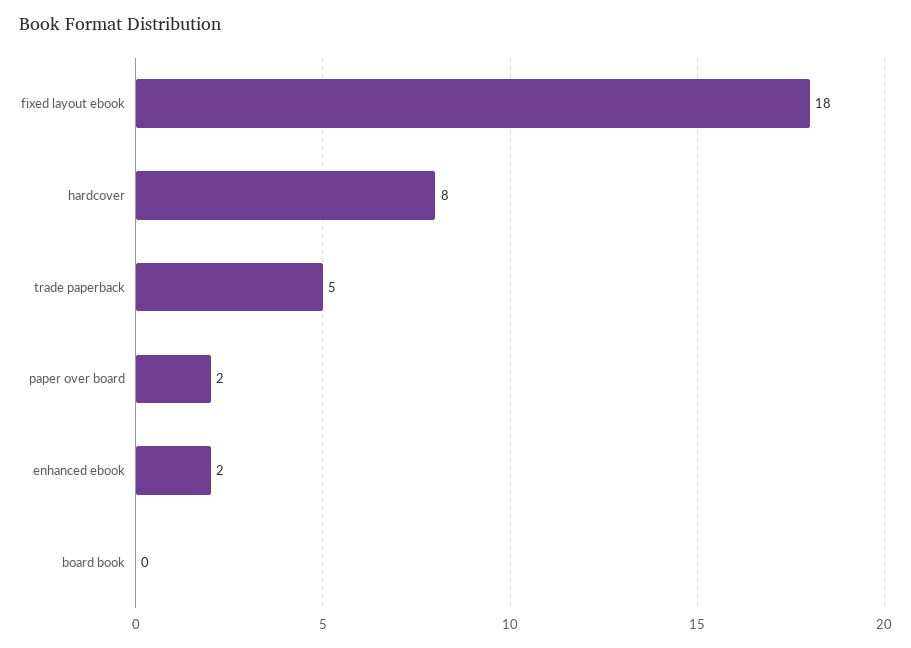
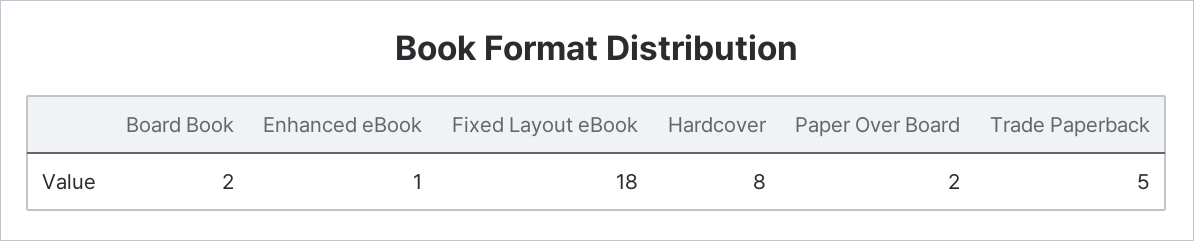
enhanced ebook: 2 -> 1
board book: 0 -> 2

